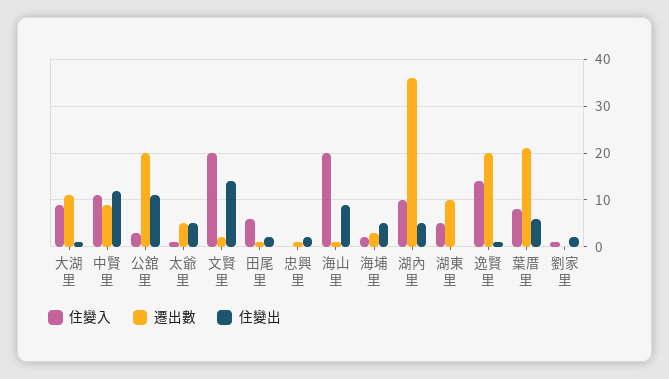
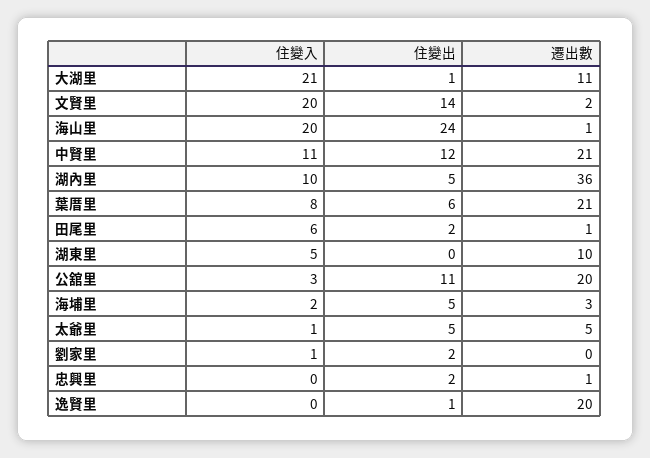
住變入, 大湖里: 10 -> 21
遷出數, 中賢里: 10 -> 21
住變出, 海山里: 10 -> 24
住變入, 逸賢里: 15 -> 0

